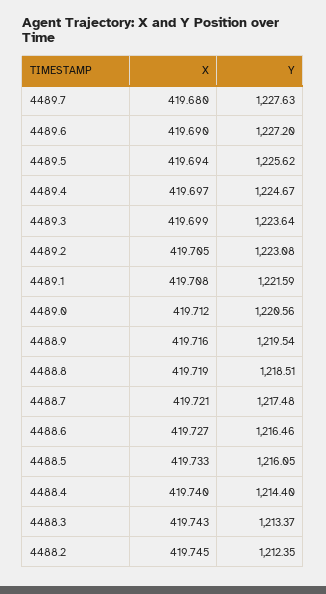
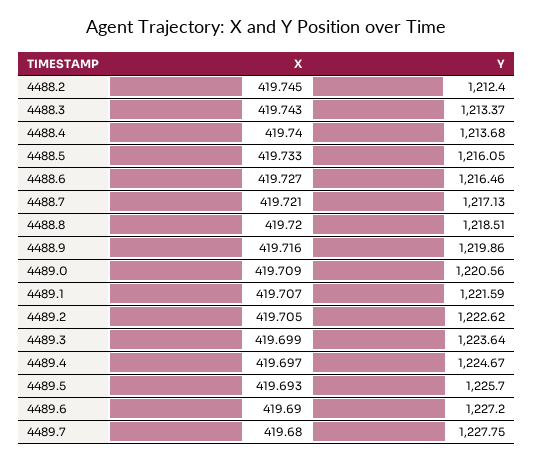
Y, 4489.7: 1227.63 -> 1227.75
X, 4489.5: 419.694 -> 419.693
Y, 4489.5: 1225.62 -> 1225.7
Y, 4489.2: 1223.08 -> 1222.62
X, 4489.1: 419.708 -> 419.707
X, 4489.0: 419.712 -> 419.709
Y, 4488.9: 1219.54 -> 1219.86
X, 4488.8: 419.719 -> 419.72
Y, 4488.7: 1217.48 -> 1217.13
Y, 4488.4: 1214.4 -> 1213.68
Y, 4488.2: 1212.35 -> 1212.4

